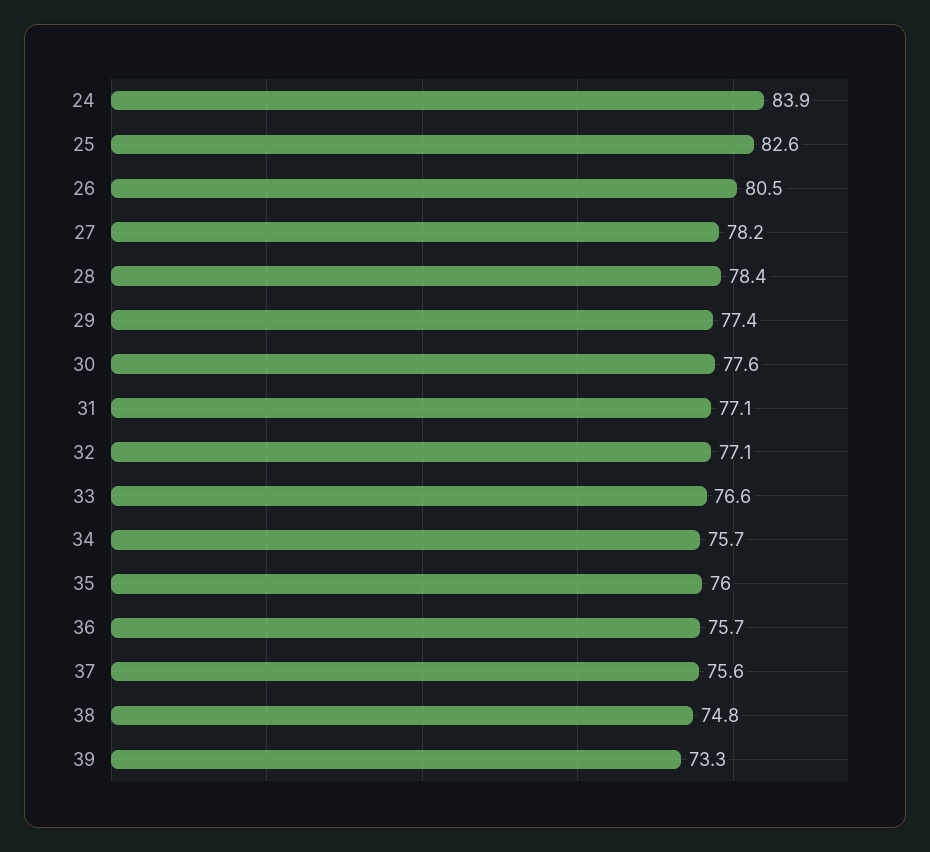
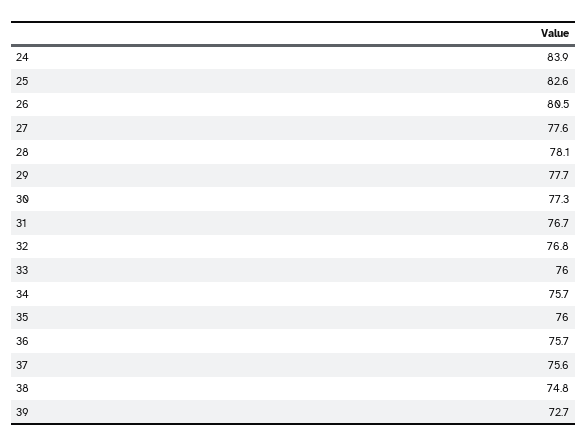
27: 78.2 -> 77.6
28: 78.4 -> 78.1
29: 77.4 -> 77.7
30: 77.6 -> 77.3
31: 77.1 -> 76.7
32: 77.1 -> 76.8
33: 76.6 -> 76
39: 73.3 -> 72.7

